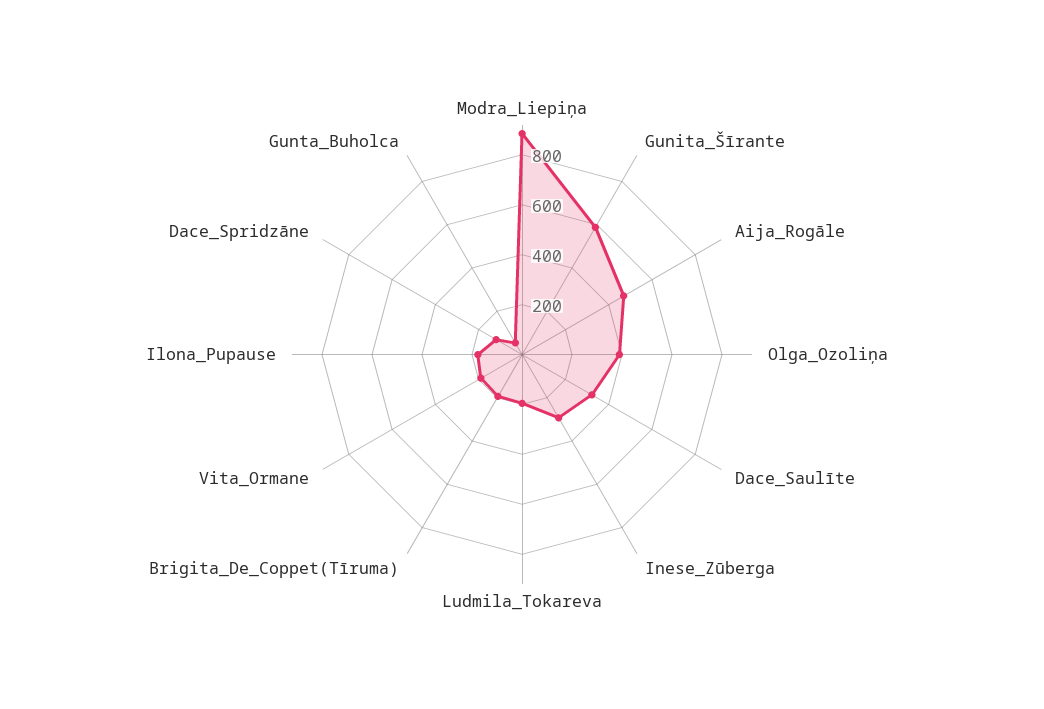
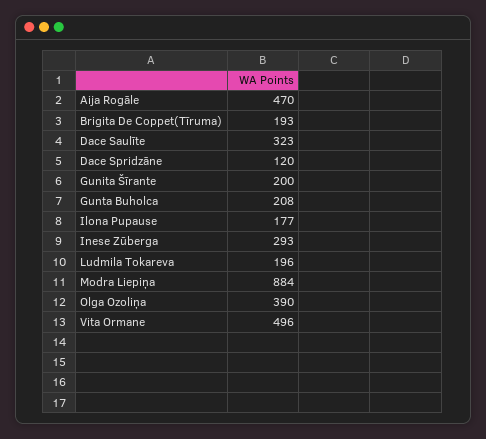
Gunita_Šīrante: 600 -> 200
Vita_Ormane: 200 -> 496
Gunta_Buholca: 50 -> 208

